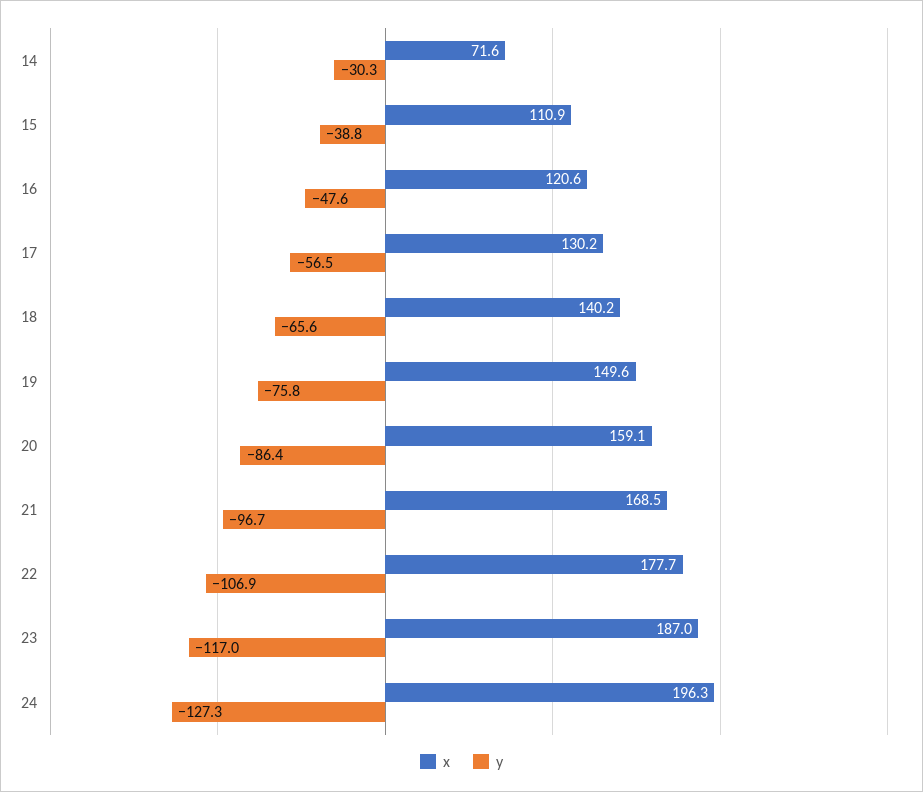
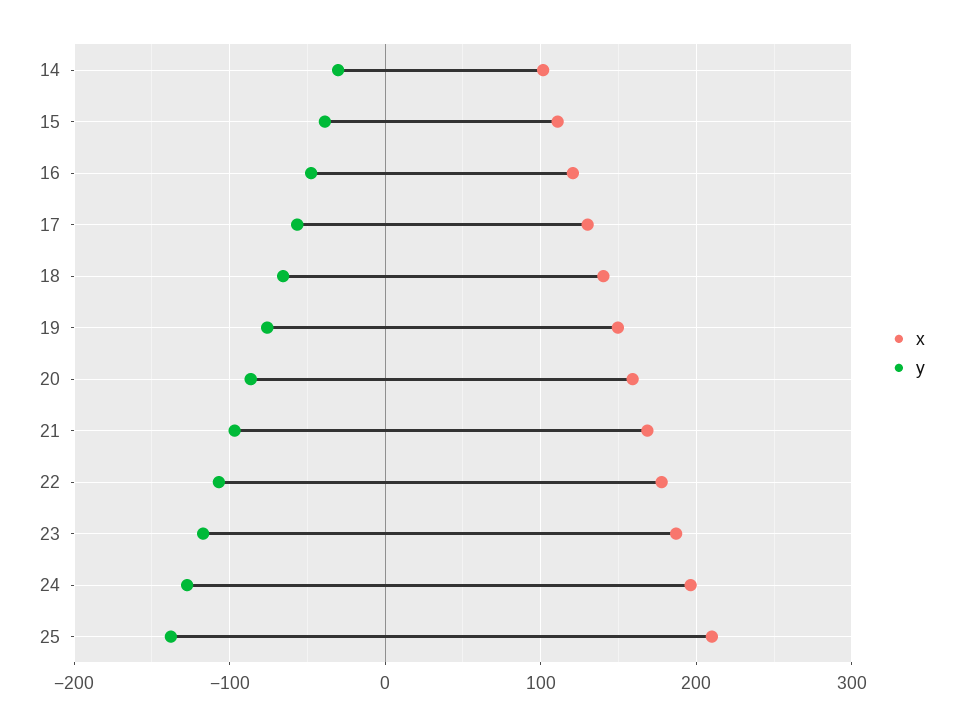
x, 14: 71.6 -> 100
x, 25: none -> 210
y, 25: none -> -140

